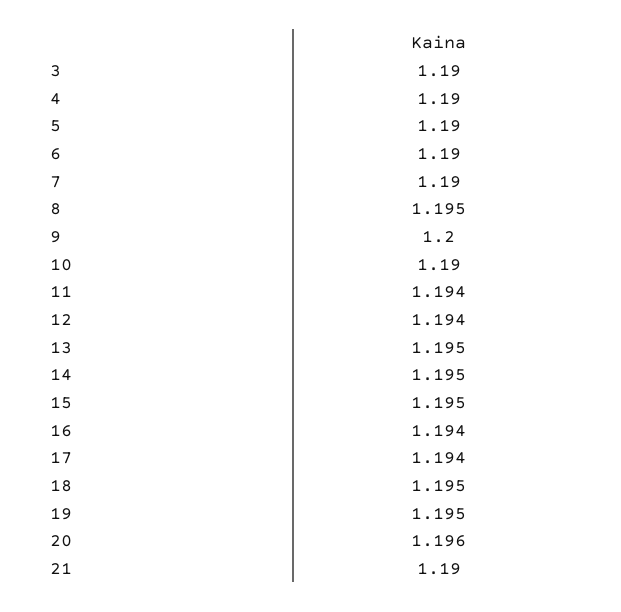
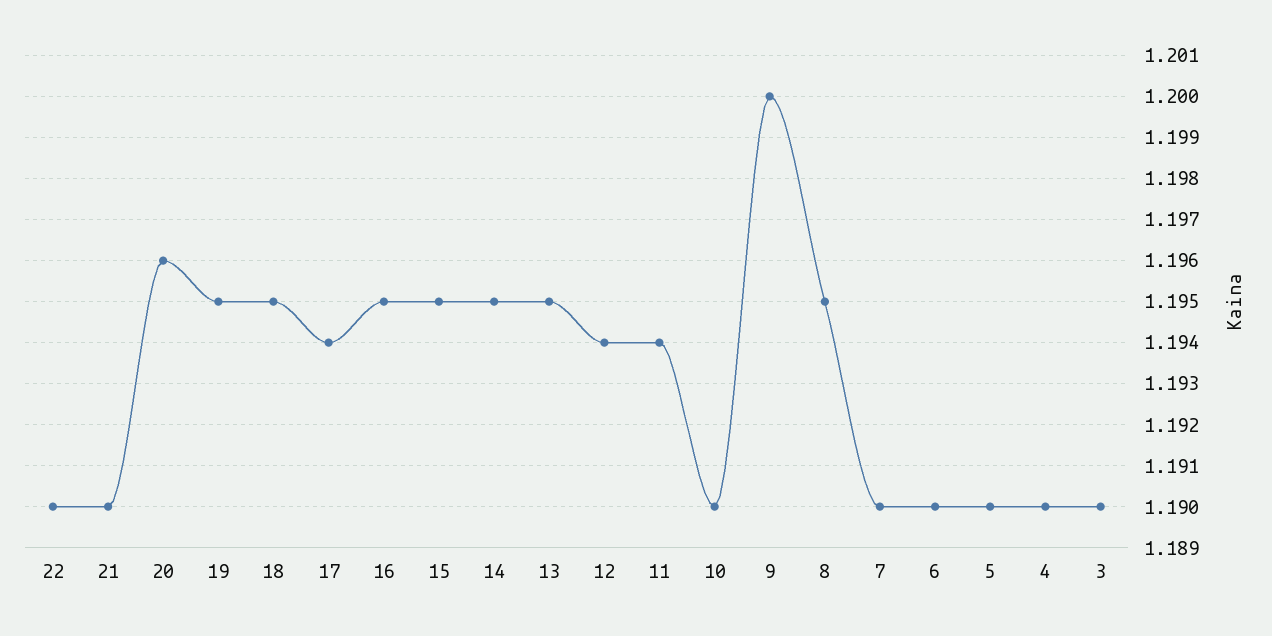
16: 1.194 -> 1.195
22: none -> 1.19

